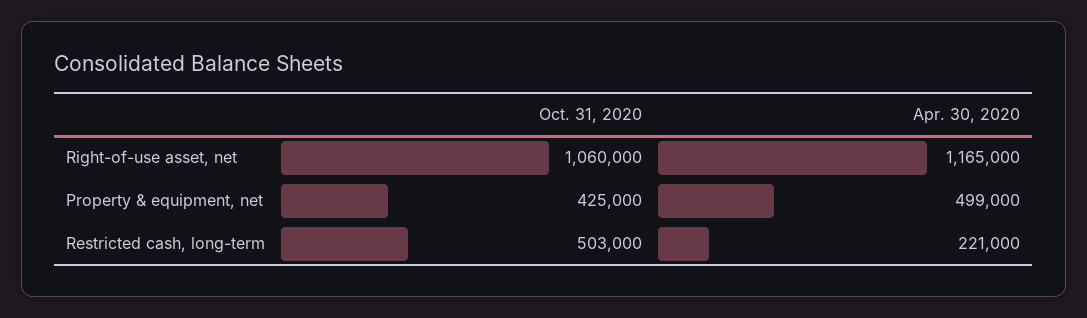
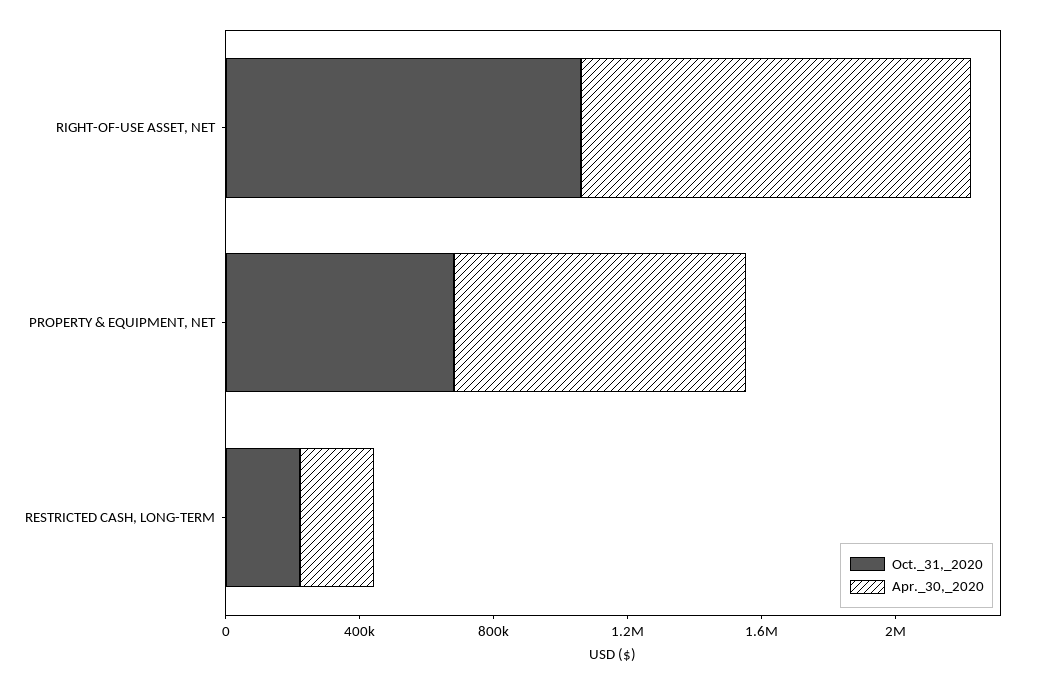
Oct. 31, 2020, Property & equipment, net: 425000 -> 700000
Apr. 30, 2020, Property & equipment, net: 499000 -> 900000
Oct. 31, 2020, Restricted cash, long-term: 503000 -> 200000

